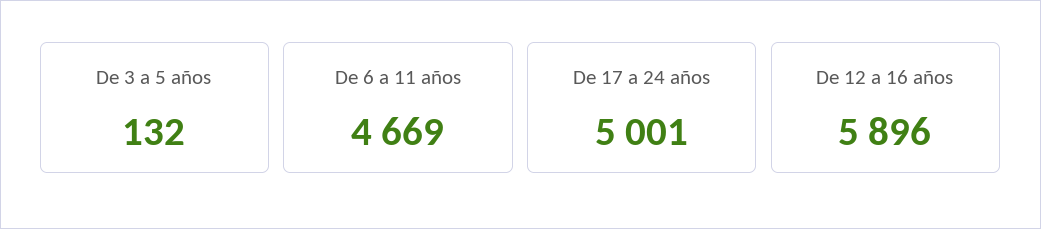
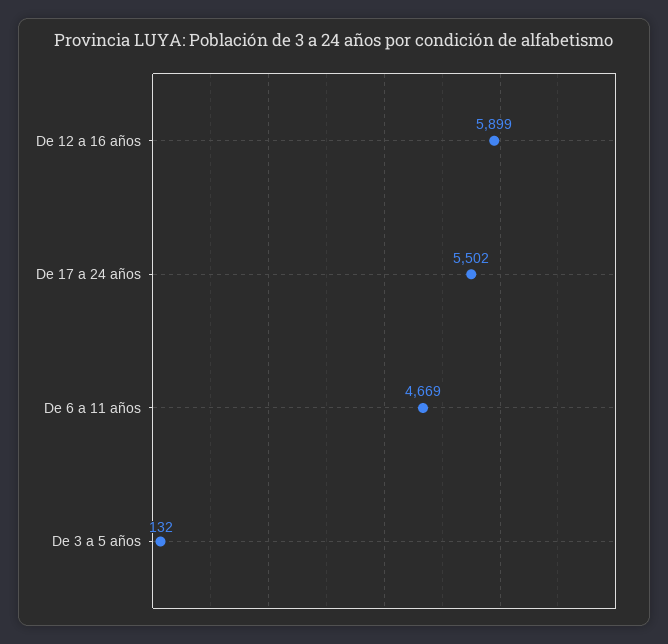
De 17 a 24 años: 5001 -> 5502
De 12 a 16 años: 5896 -> 5899

